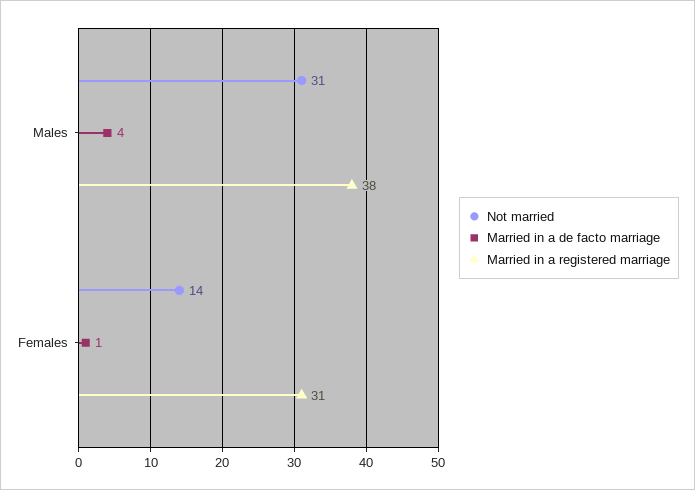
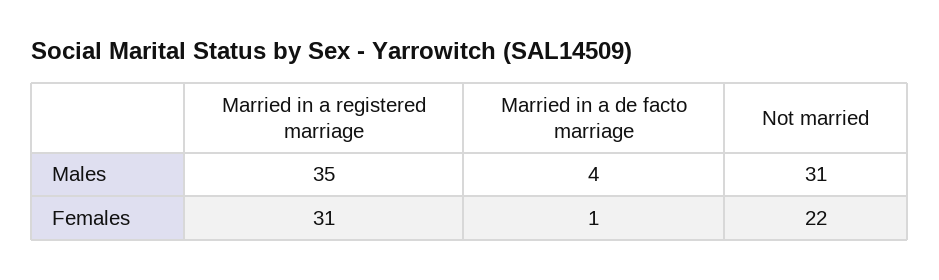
Married in a registered marriage, Males: 38 -> 35
Not married, Females: 14 -> 22

